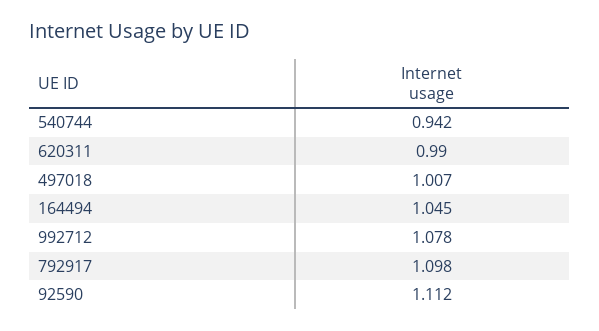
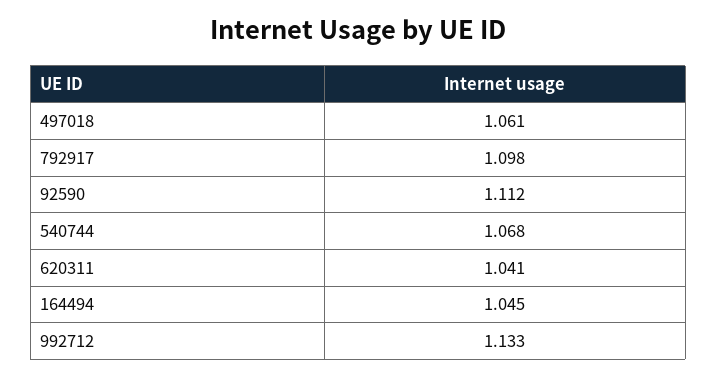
540744: 0.942 -> 1.068
620311: 0.99 -> 1.041
497018: 1.007 -> 1.061
992712: 1.078 -> 1.133

